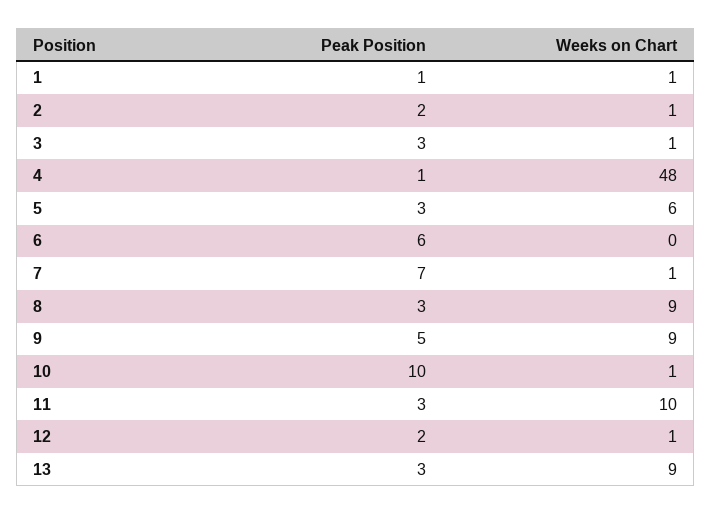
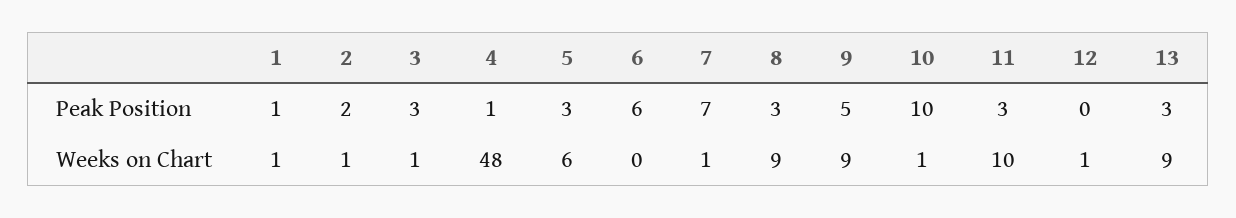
Peak Position, 12: 2 -> 0

